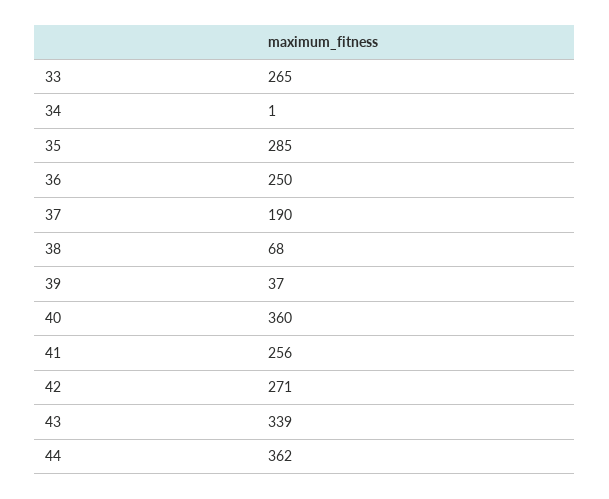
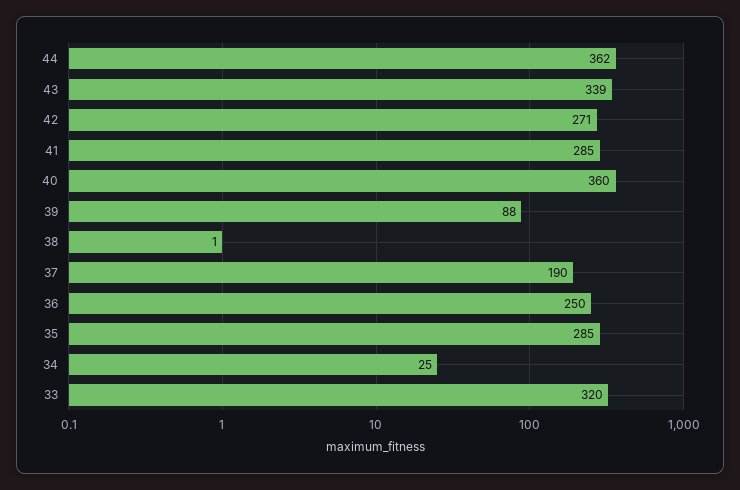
33: 265 -> 320
34: 1 -> 25
38: 68 -> 1
39: 37 -> 88
41: 256 -> 285

